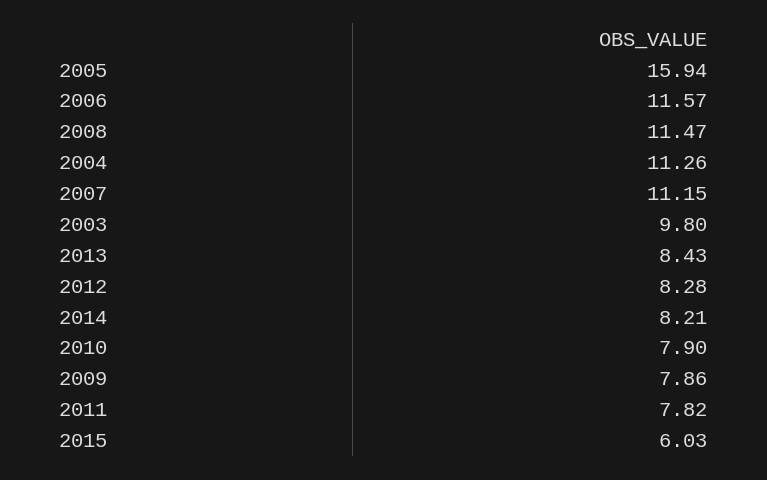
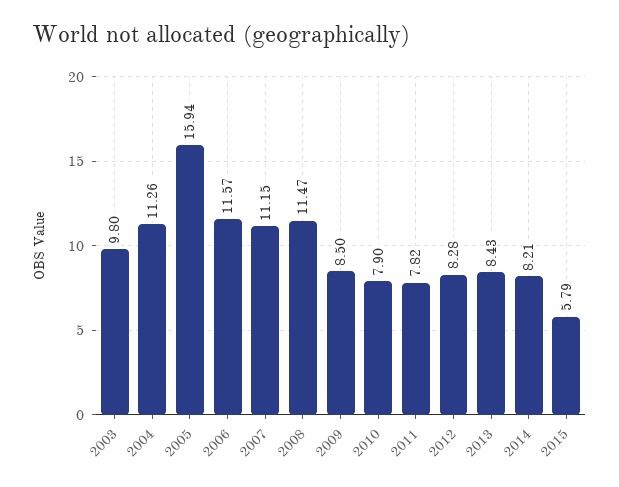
2009: 7.86 -> 8.5
2015: 6.03 -> 5.79

